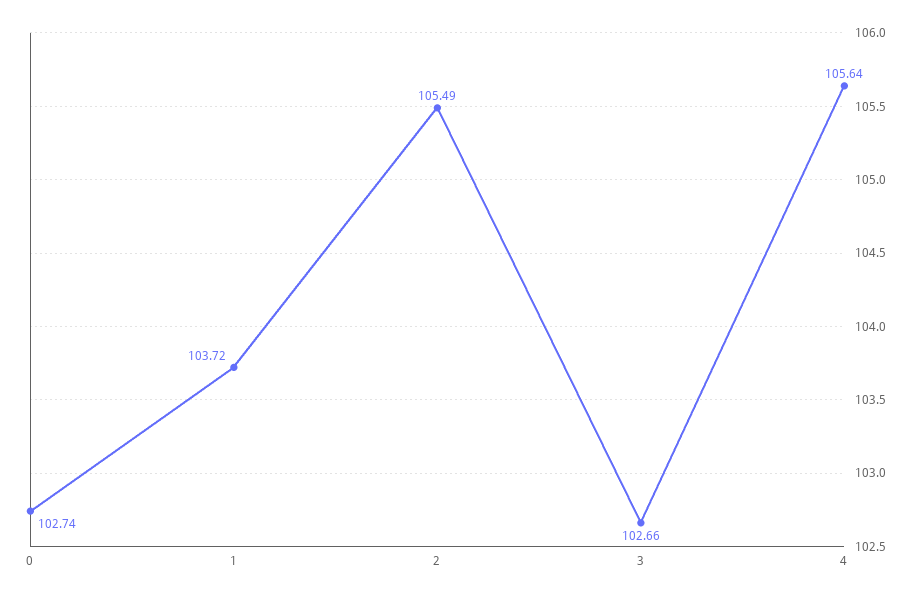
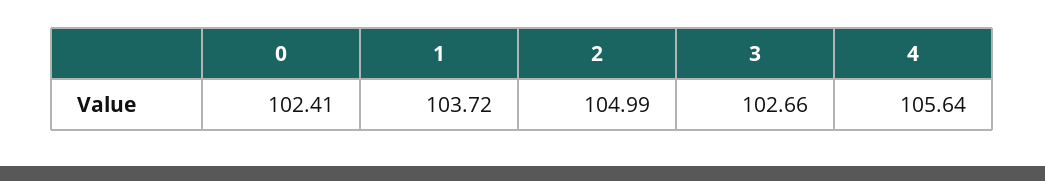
0: 102.74 -> 102.41
2: 105.49 -> 104.99

